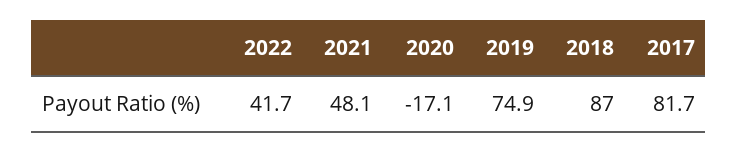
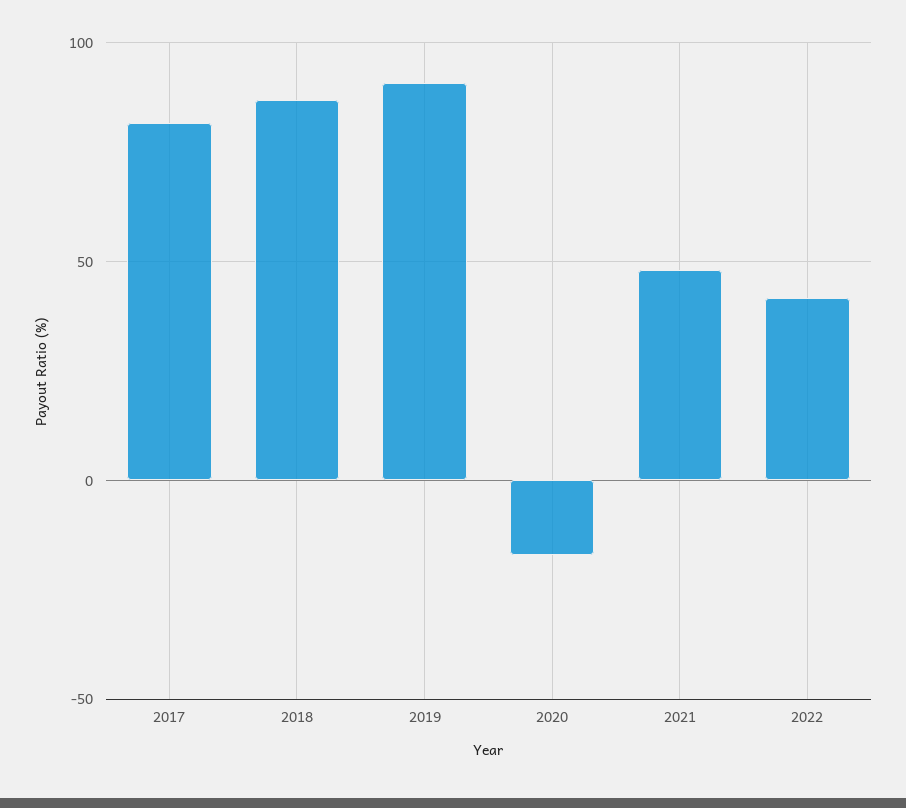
2019: 74.9 -> 90

